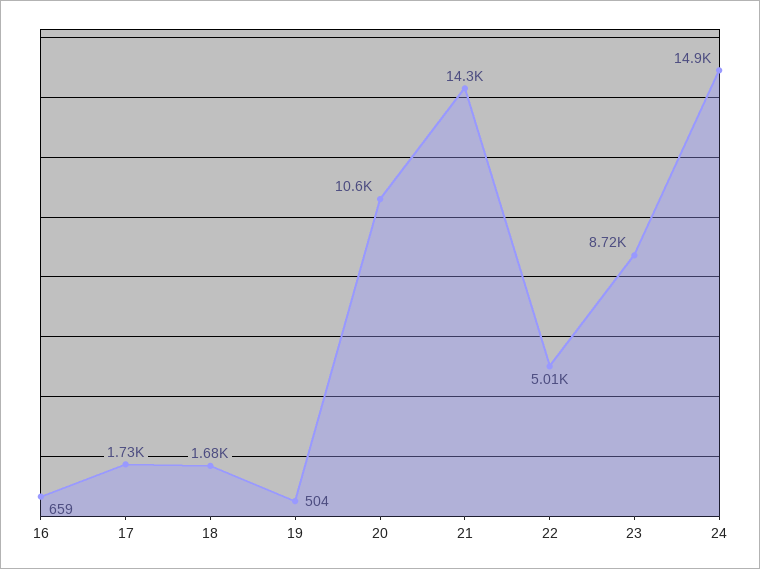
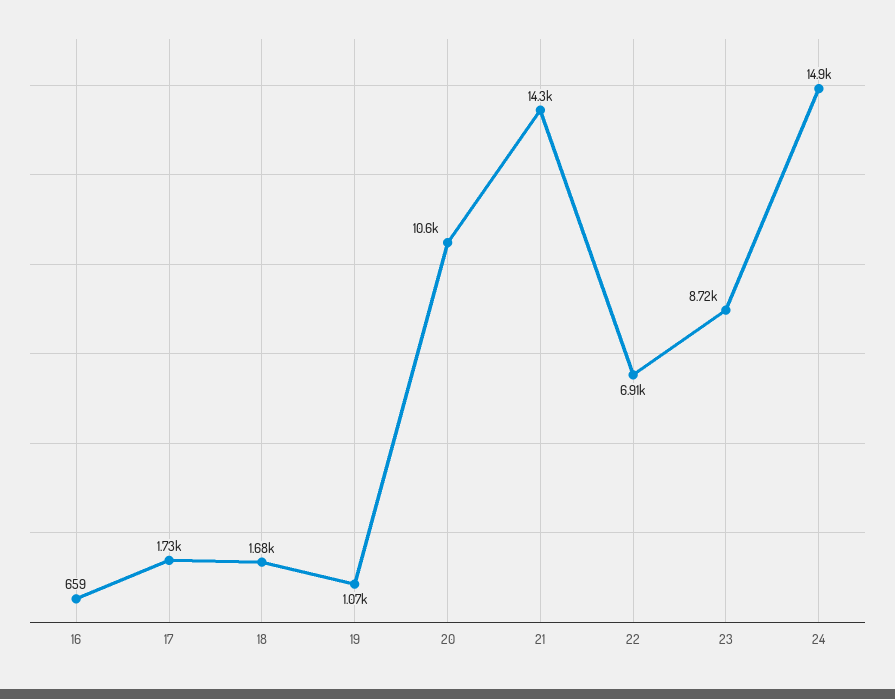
19: 504 -> 1070
22: 5010 -> 6910

